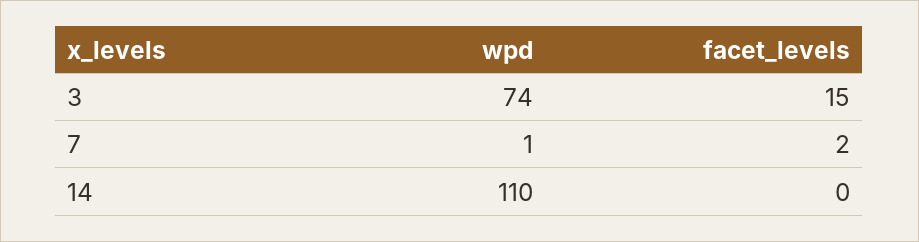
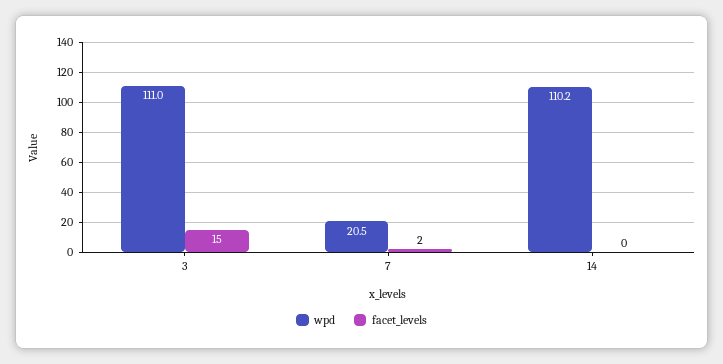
wpd, 3: 74 -> 111
wpd, 7: 1 -> 20.5

